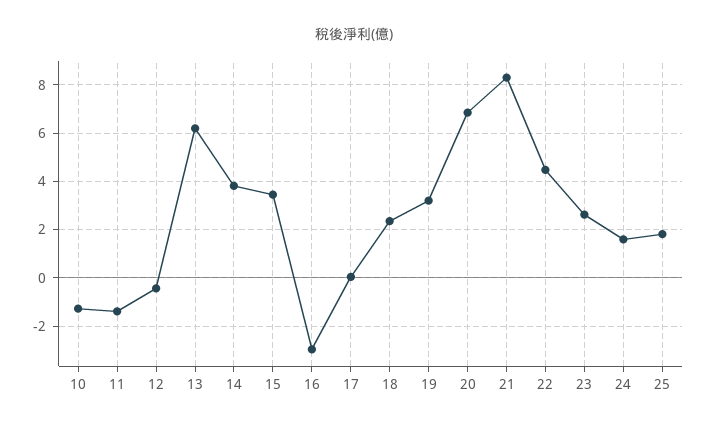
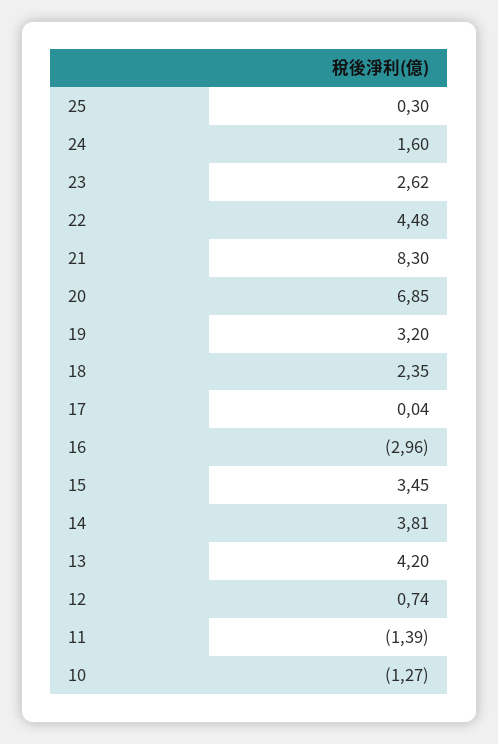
12: -0.5 -> 0.74
13: 6.25 -> 4.2
25: 1.75 -> 0.3

